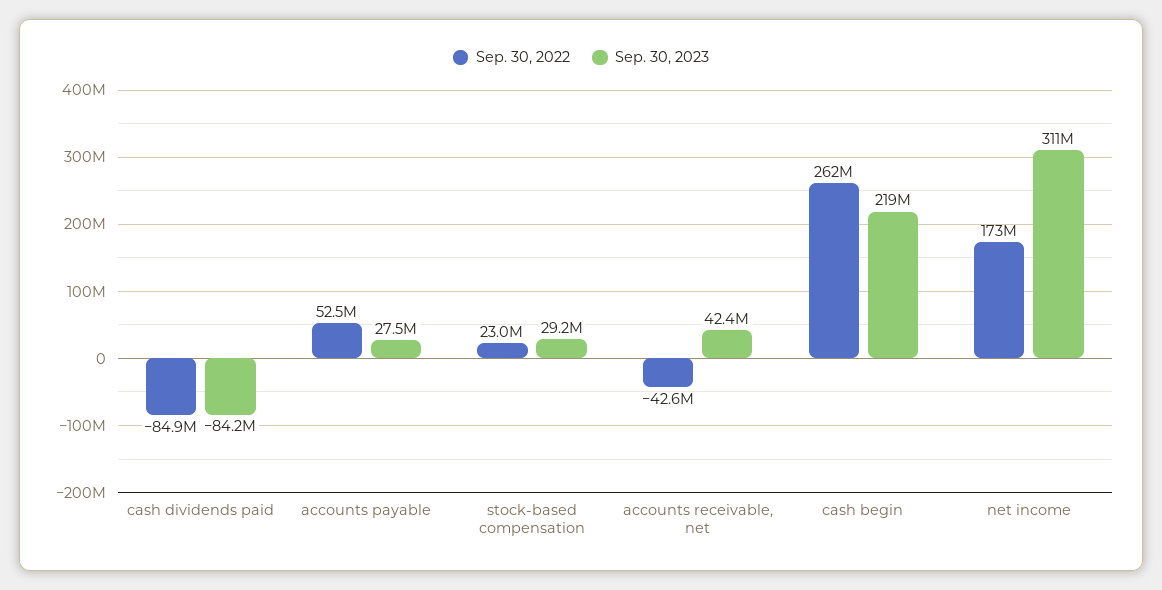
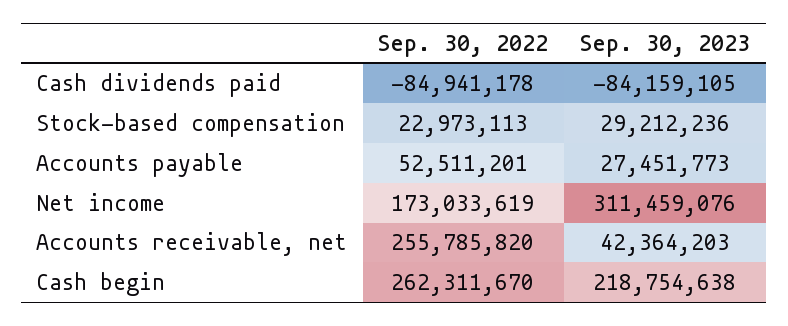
Sep. 30, 2022, accounts receivable, net: -42600000 -> 255785820

